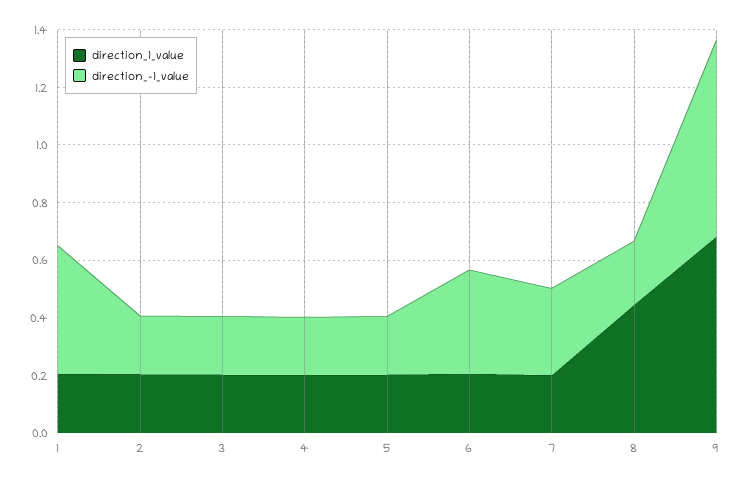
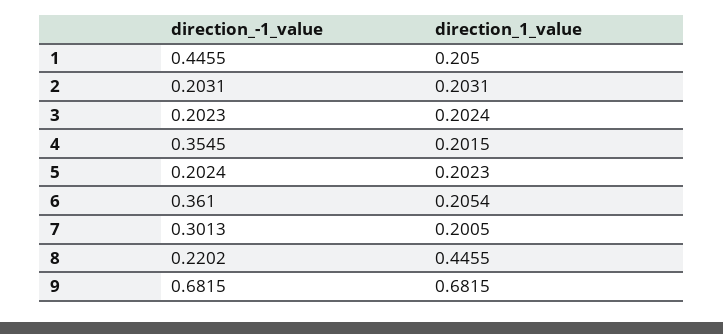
direction_-1_value, 4: 0.2 -> 0.3545

